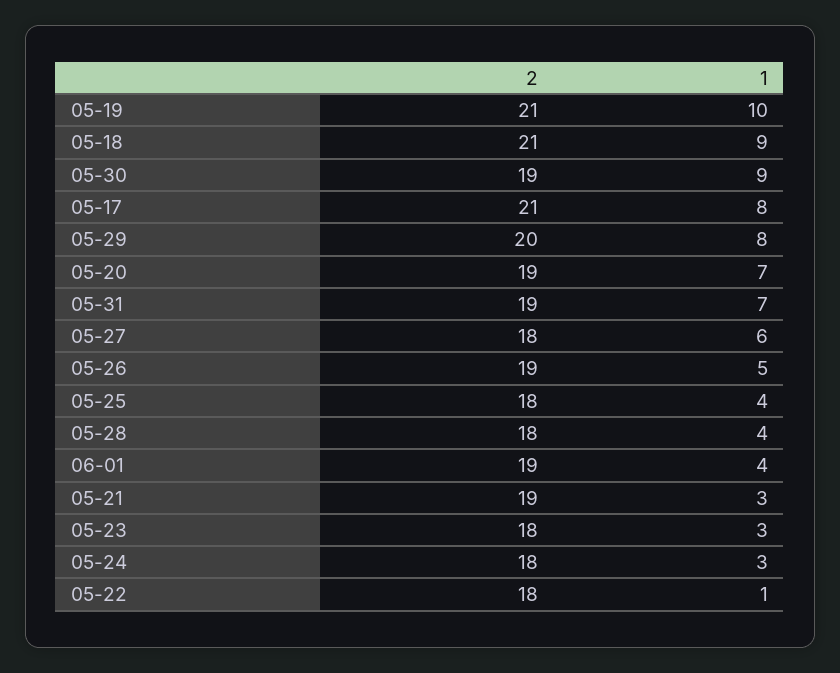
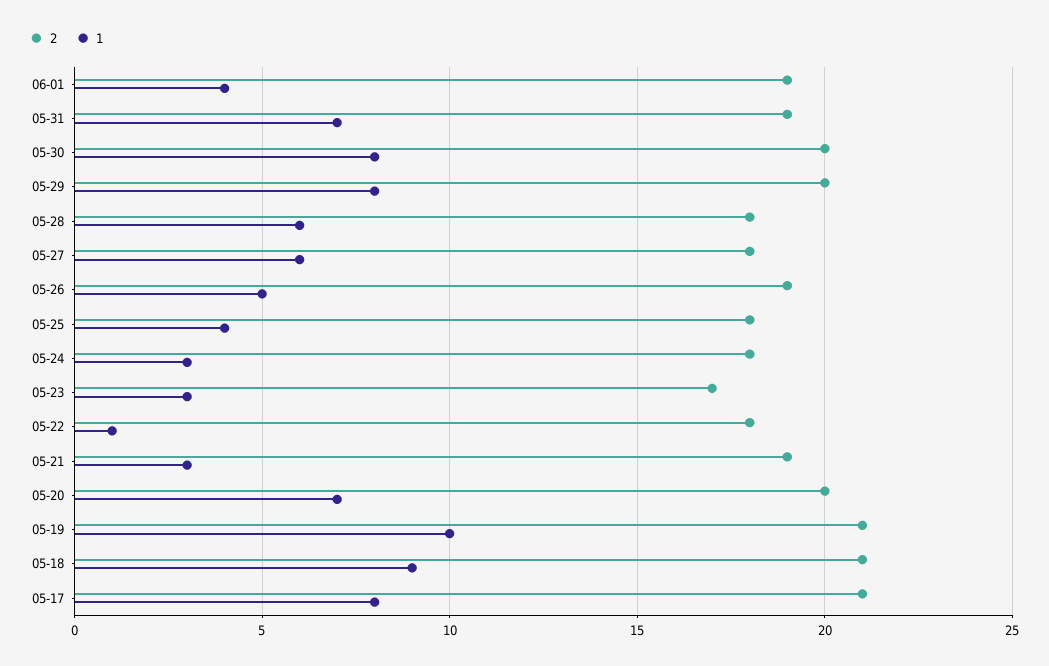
2, 05-30: 19 -> 20
1, 05-30: 9 -> 8
2, 05-20: 19 -> 20
1, 05-28: 4 -> 6
2, 05-23: 18 -> 17

